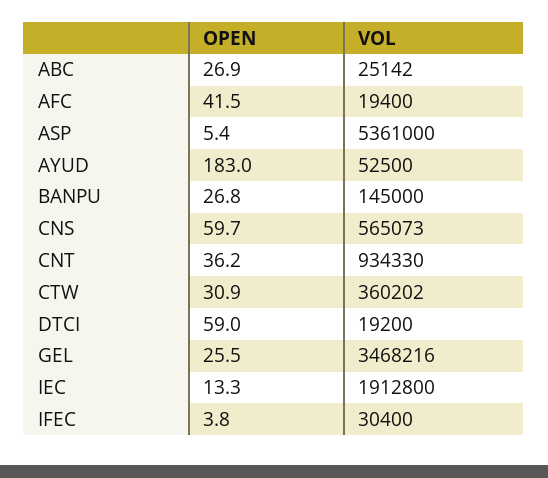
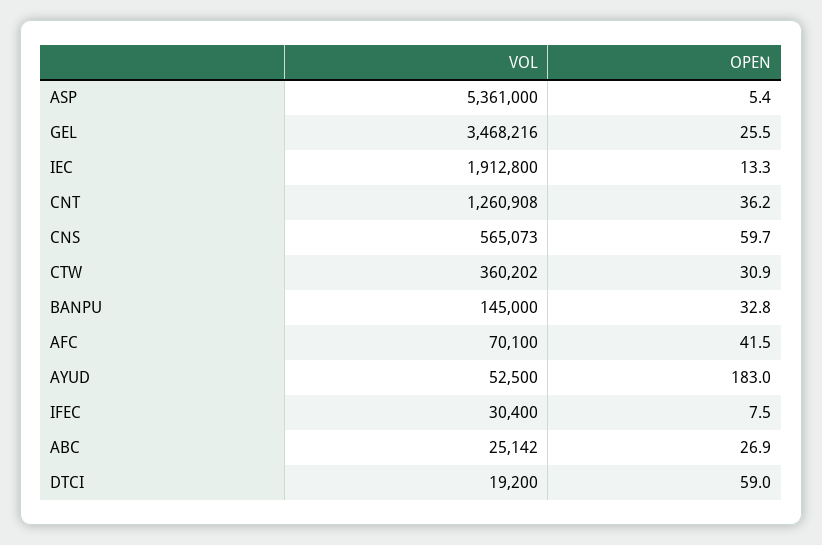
VOL, AFC: 19400 -> 70100
OPEN, BANPU: 26.8 -> 32.8
VOL, CNT: 934330 -> 1260908
OPEN, IFEC: 3.8 -> 7.5

